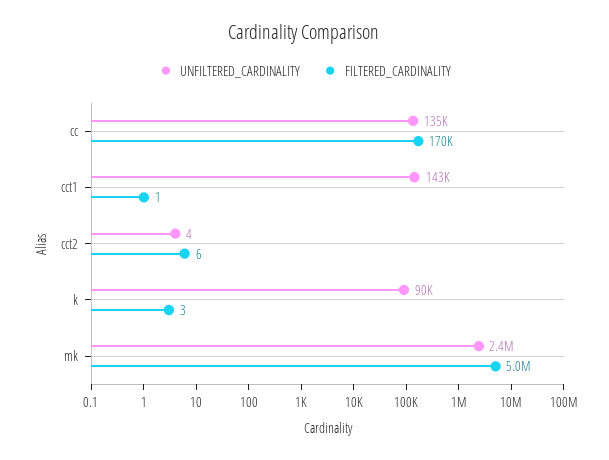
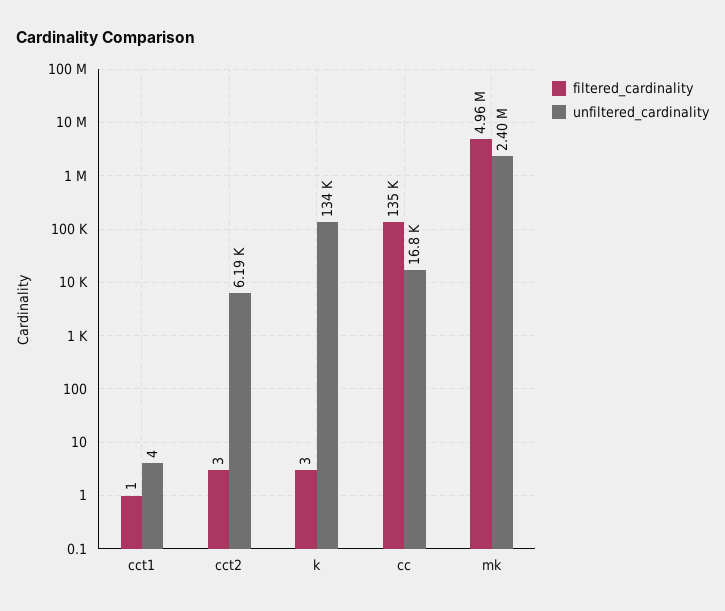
UNFILTERED_CARDINALITY, cc: 135000 -> 16800
FILTERED_CARDINALITY, cc: 170000 -> 135000
UNFILTERED_CARDINALITY, cct1: 143000 -> 4
UNFILTERED_CARDINALITY, cct2: 4 -> 6190
FILTERED_CARDINALITY, cct2: 6 -> 3
UNFILTERED_CARDINALITY, k: 90000 -> 134000

